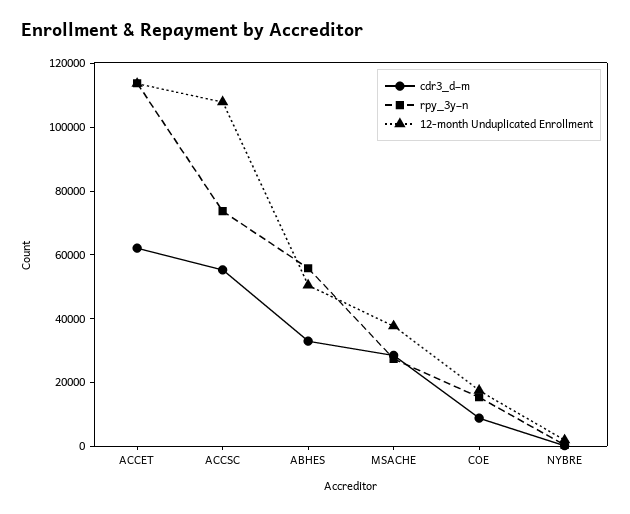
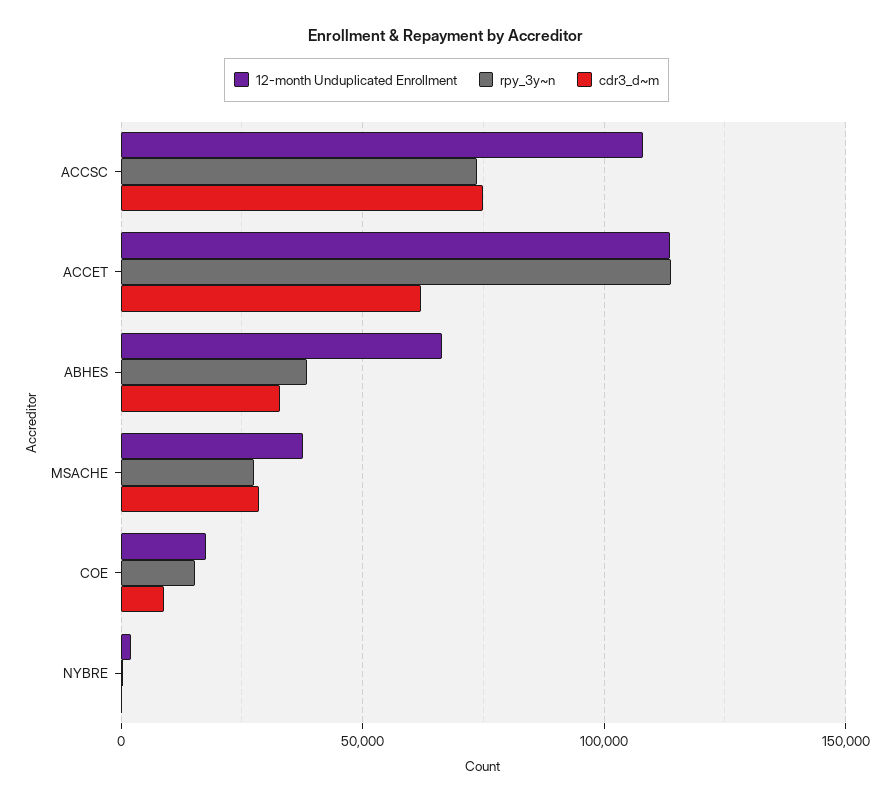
cdr3_d~m, ACCSC: 55000 -> 75000
rpy_3y~n, ABHES: 55000 -> 40000
12-month Unduplicated Enrollment, ABHES: 50000 -> 65000

